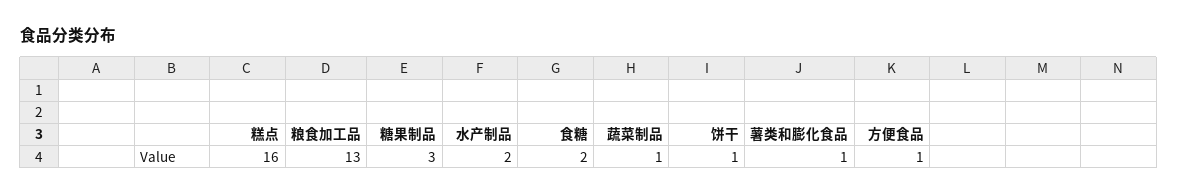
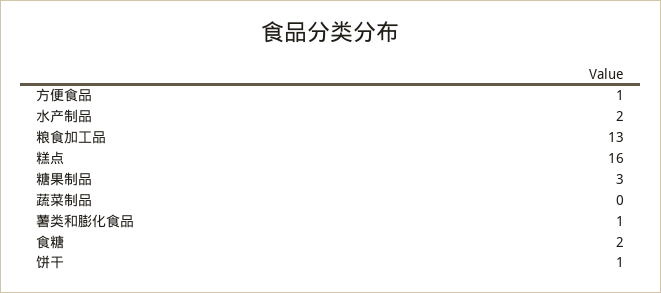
蔬菜制品: 1 -> 0

